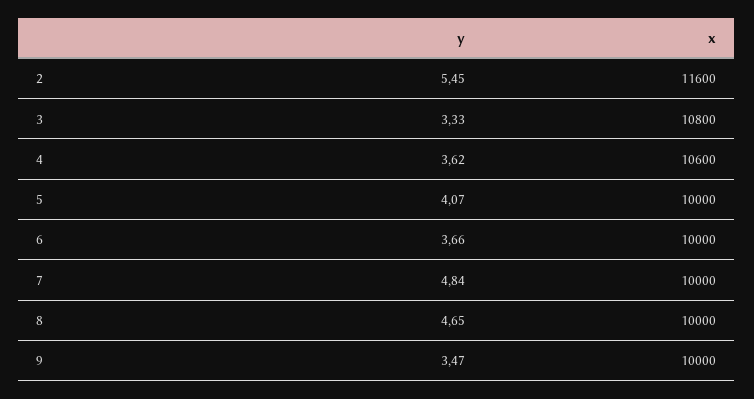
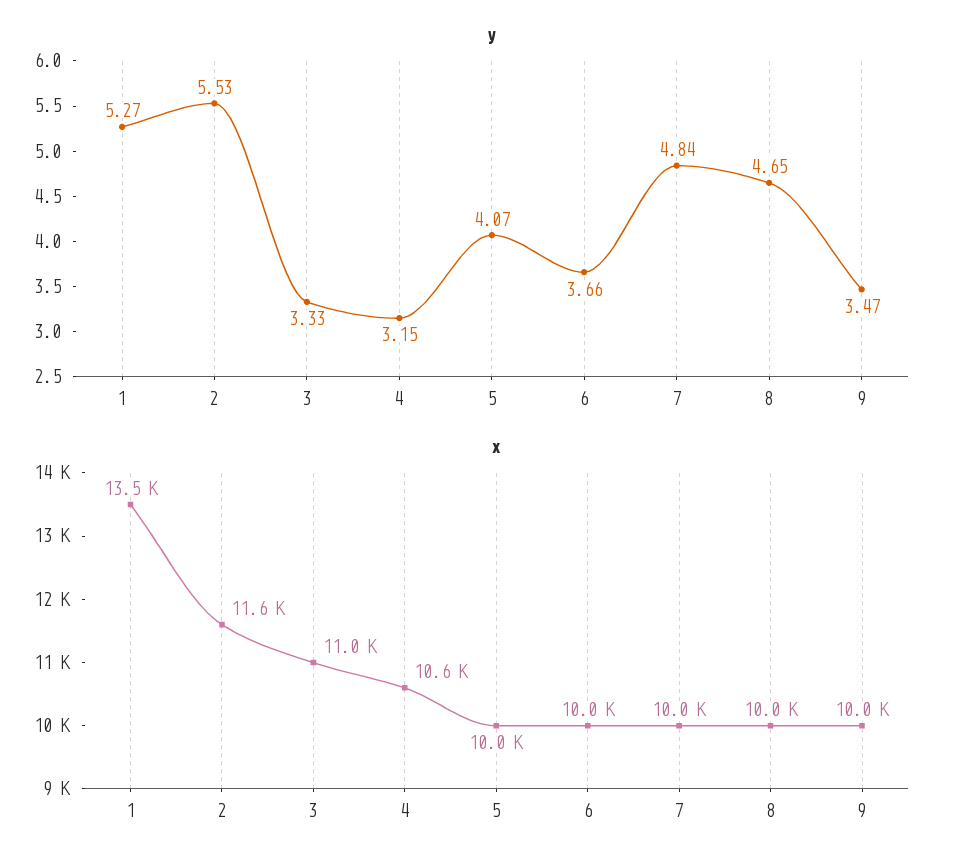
y, 2: 5.45 -> 5.53
x, 3: 10800 -> 11000
y, 4: 3.62 -> 3.15
y, 1: none -> 5.27
x, 1: none -> 13500

